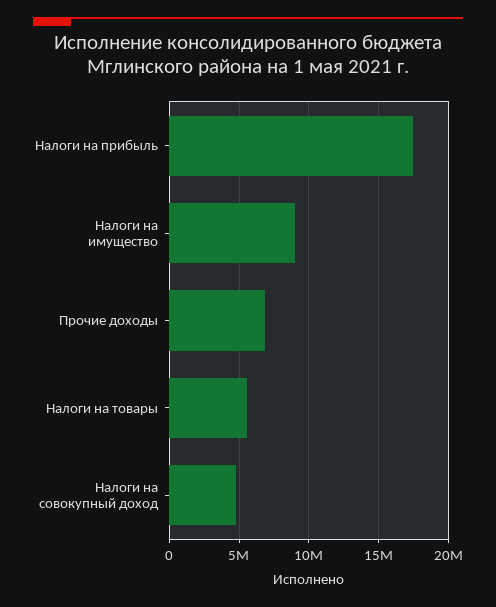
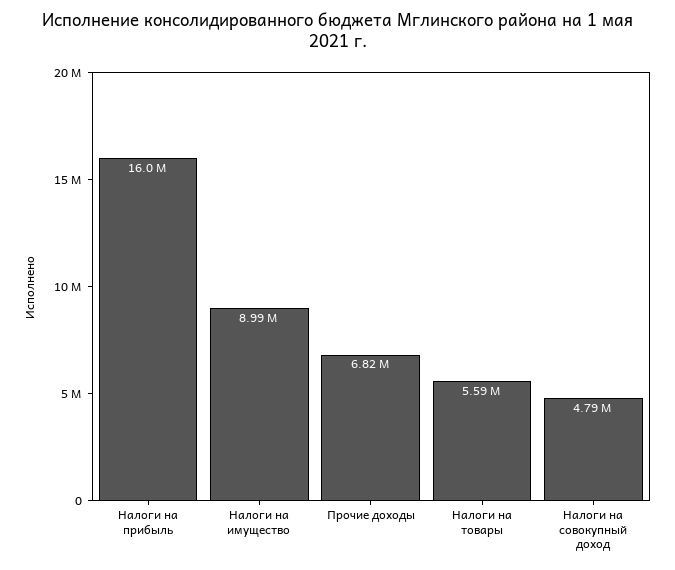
Налоги на прибыль: 17500000 -> 16000000

